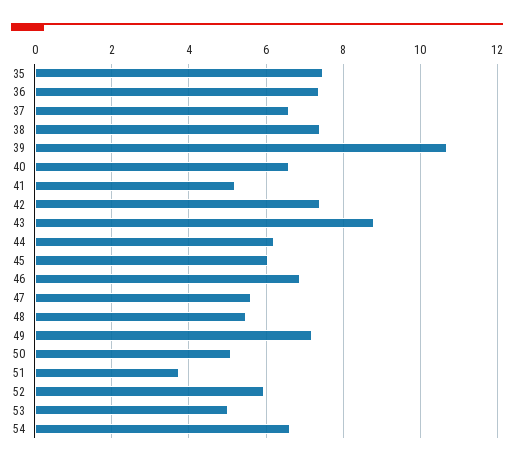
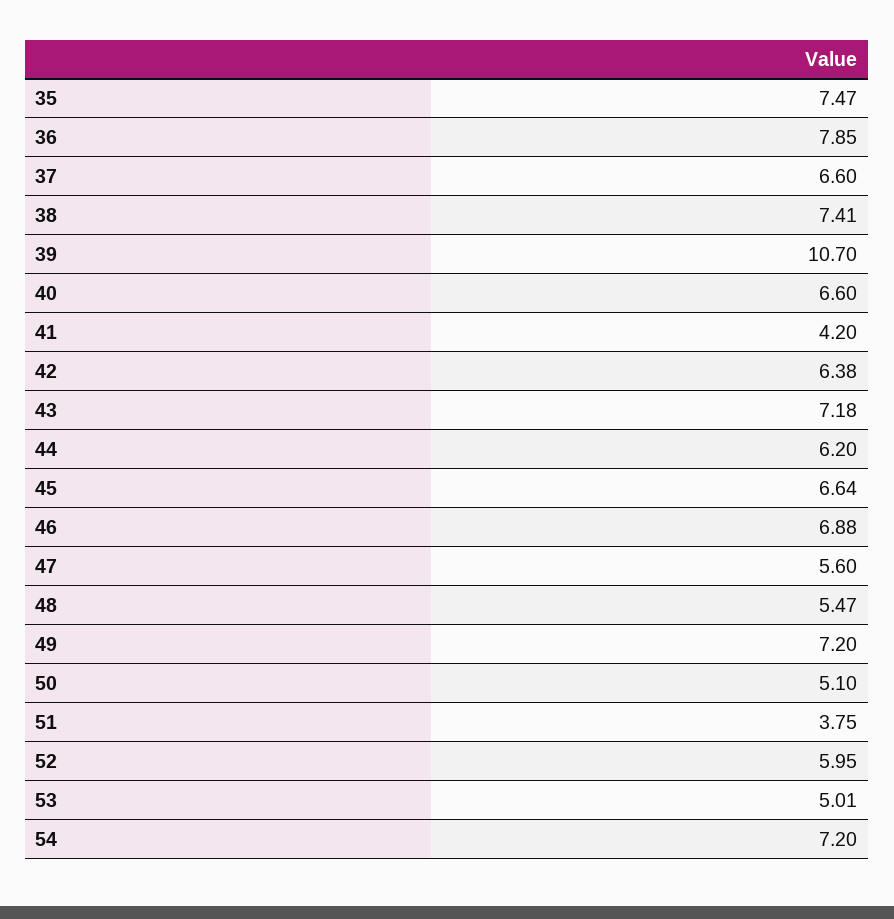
36: 7.4 -> 7.85
41: 5.2 -> 4.2
42: 7.4 -> 6.38
43: 8.8 -> 7.18
45: 6 -> 6.64
54: 6.6 -> 7.2

